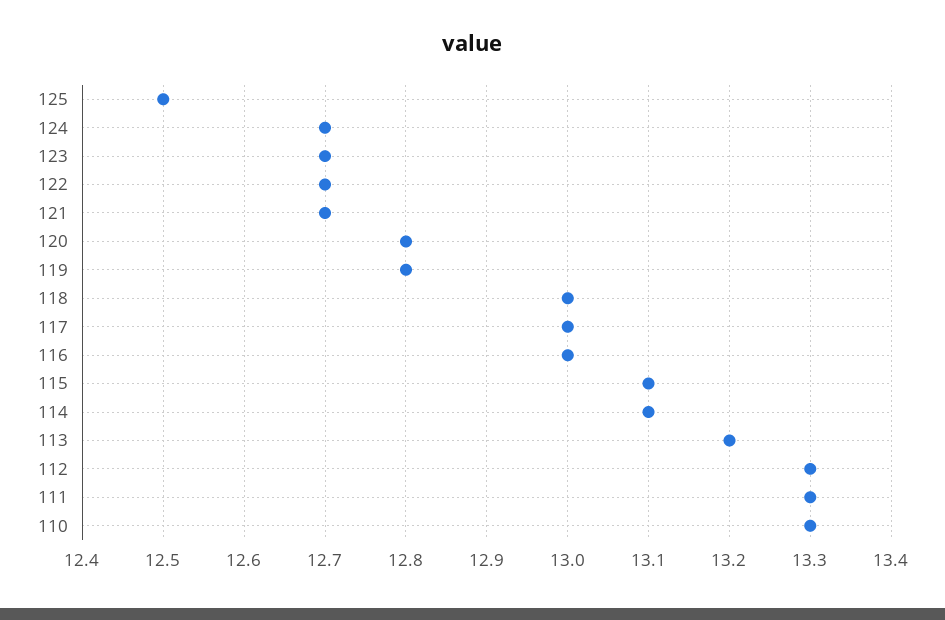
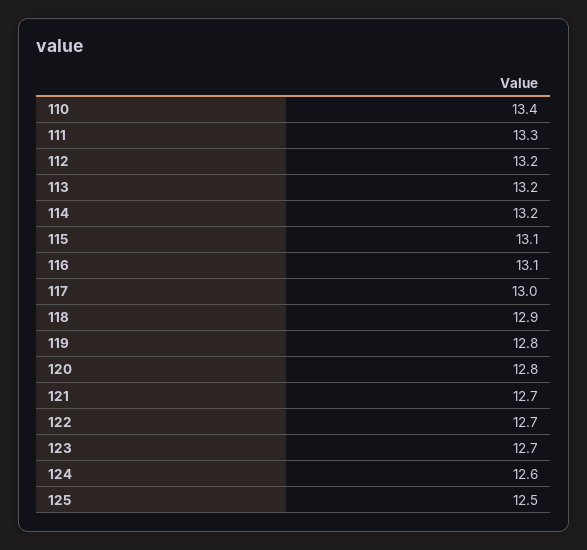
124: 12.7 -> 12.6
118: 13 -> 12.9
116: 13 -> 13.1
114: 13.1 -> 13.2
112: 13.3 -> 13.2
110: 13.3 -> 13.4

